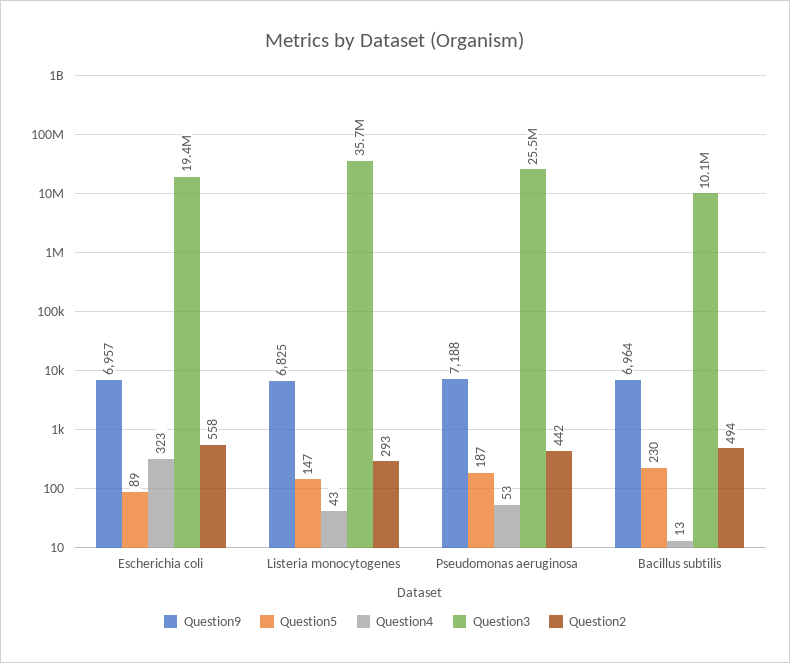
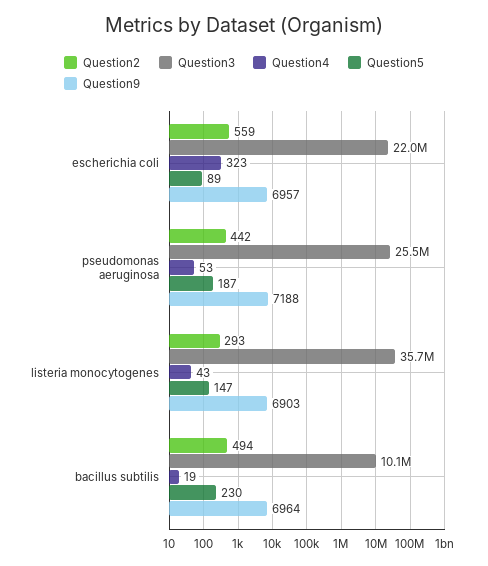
Question3, Escherichia coli: 19400000 -> 22000000
Question2, Escherichia coli: 558 -> 559
Question9, Listeria monocytogenes: 6825 -> 6903
Question4, Bacillus subtilis: 13 -> 19

